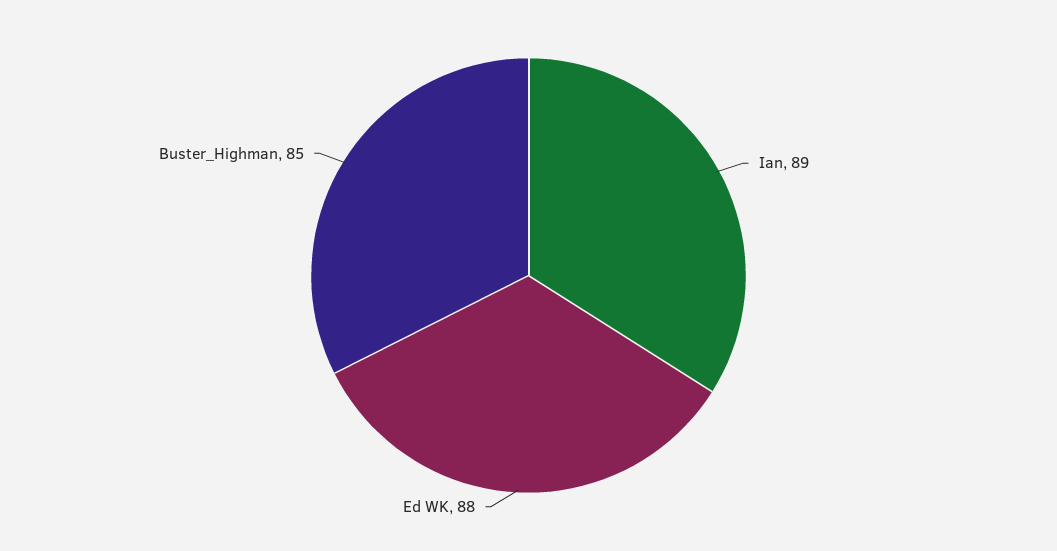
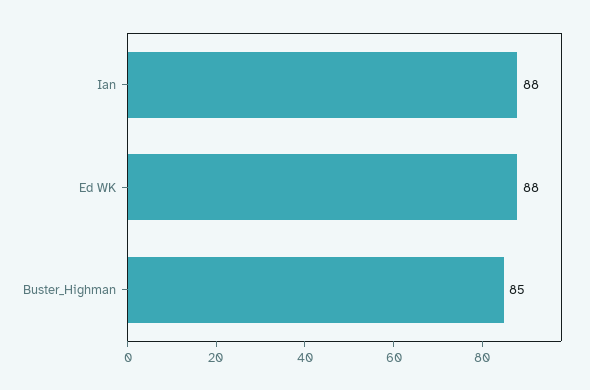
Ian: 89 -> 88

